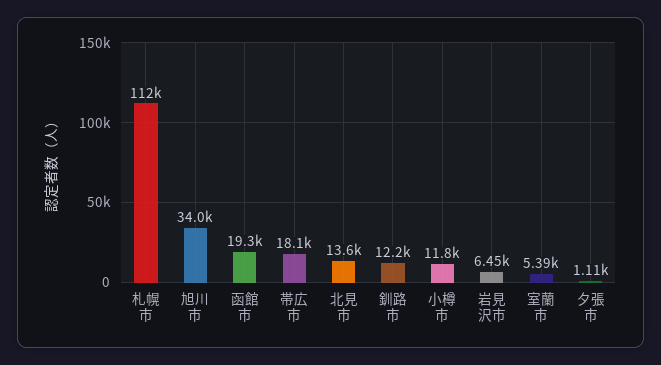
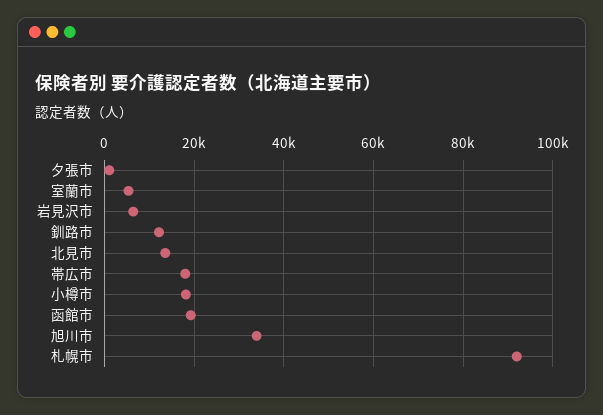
札幌市: 112000 -> 92000
小樽市: 11800 -> 18000

